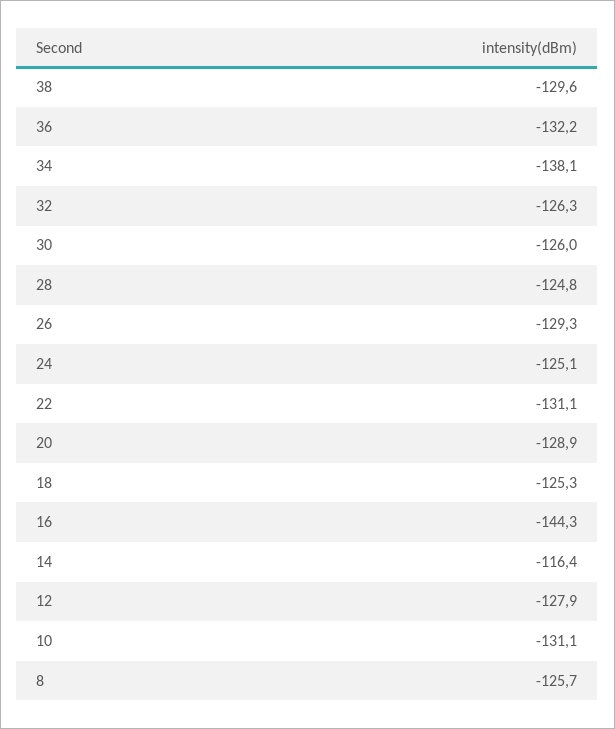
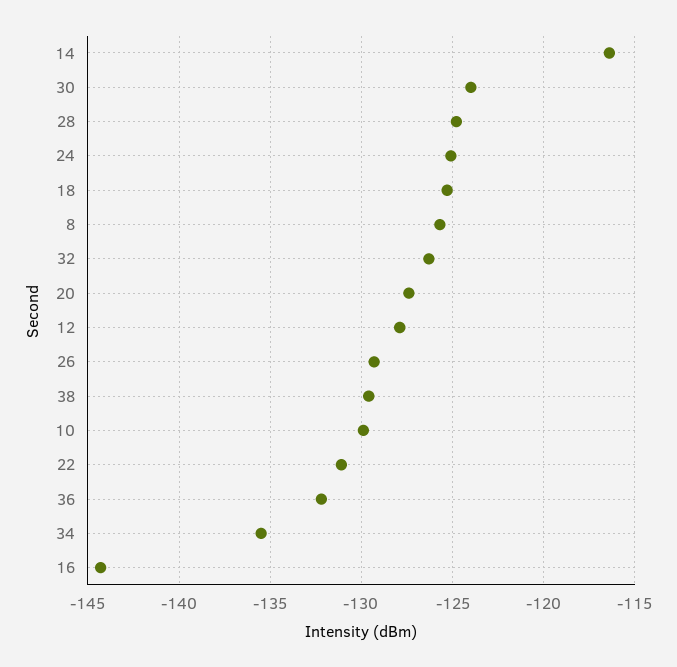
34: -138.1 -> -135.5
30: -126 -> -124
20: -128.9 -> -127.5
10: -131.1 -> -130

